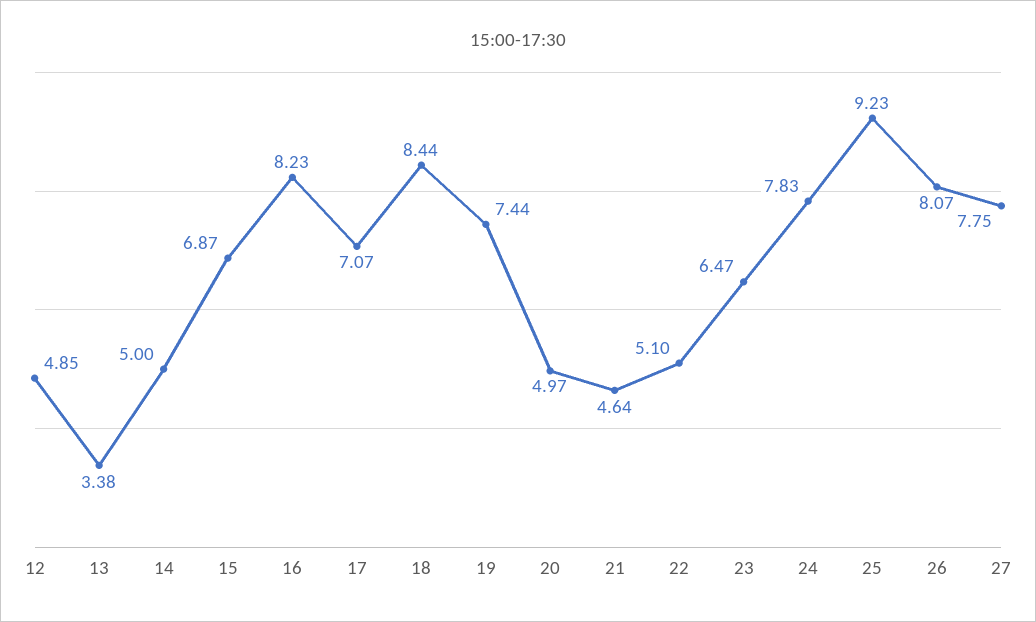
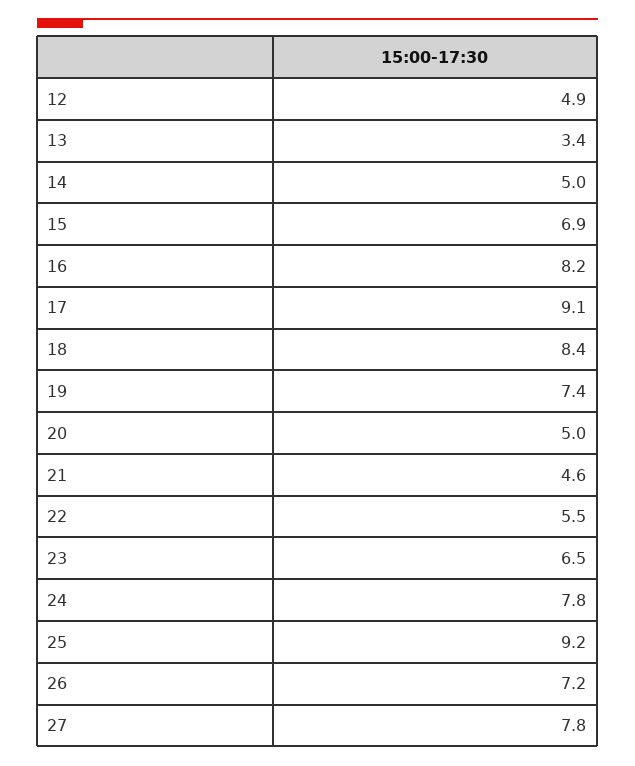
17: 7.07 -> 9.1
22: 5.1 -> 5.5
26: 8.07 -> 7.2

